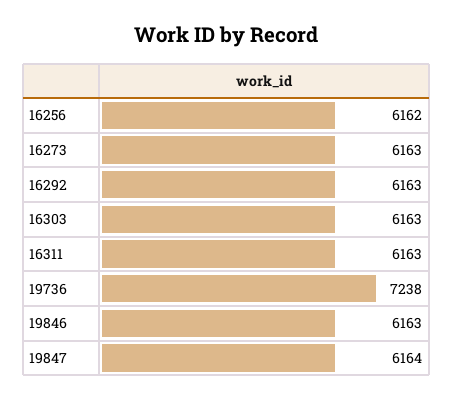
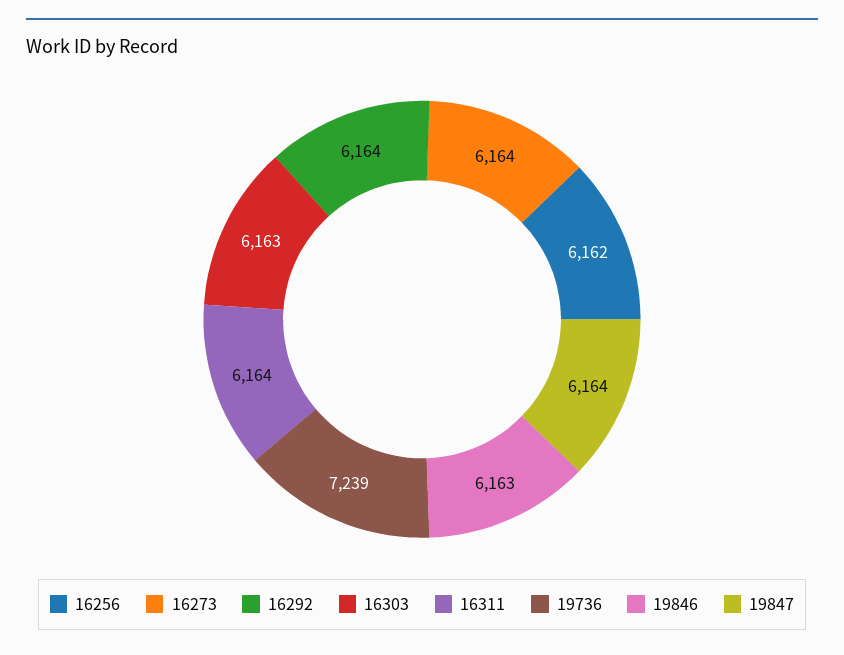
16273: 6163 -> 6164
16292: 6163 -> 6164
16311: 6163 -> 6164
19736: 7238 -> 7239

